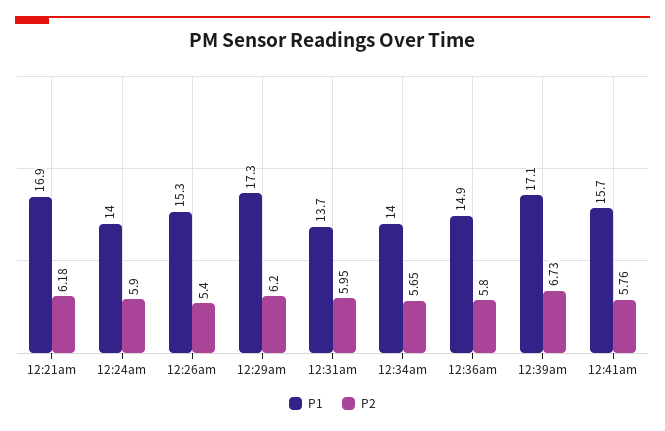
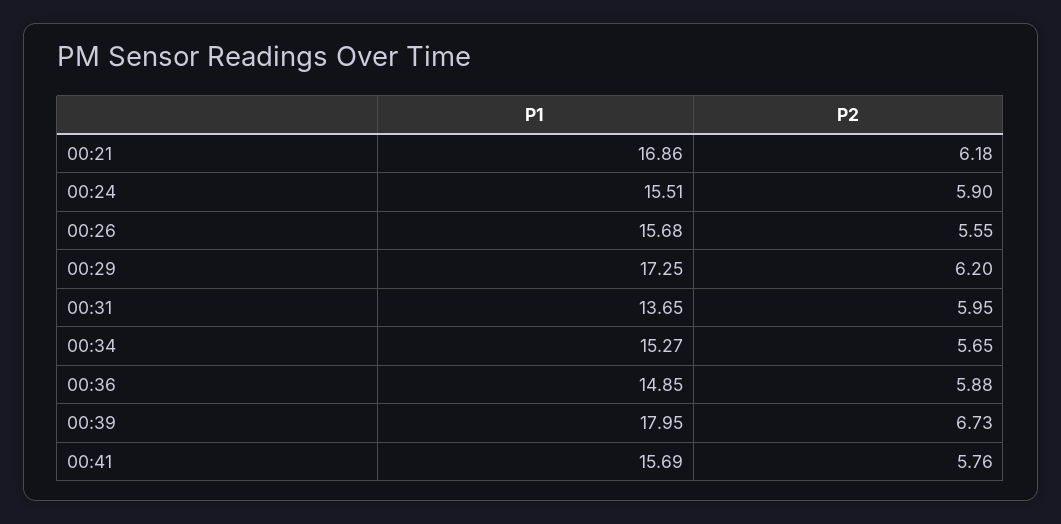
P1, 12:24am: 14 -> 15.51
P1, 12:26am: 15.3 -> 15.68
P2, 12:26am: 5.4 -> 5.55
P1, 12:34am: 14 -> 15.27
P2, 12:36am: 5.8 -> 5.88
P1, 12:39am: 17.1 -> 17.95

